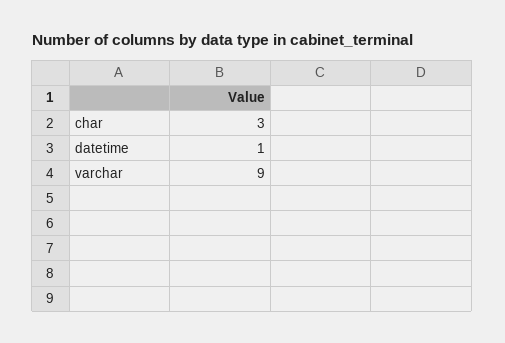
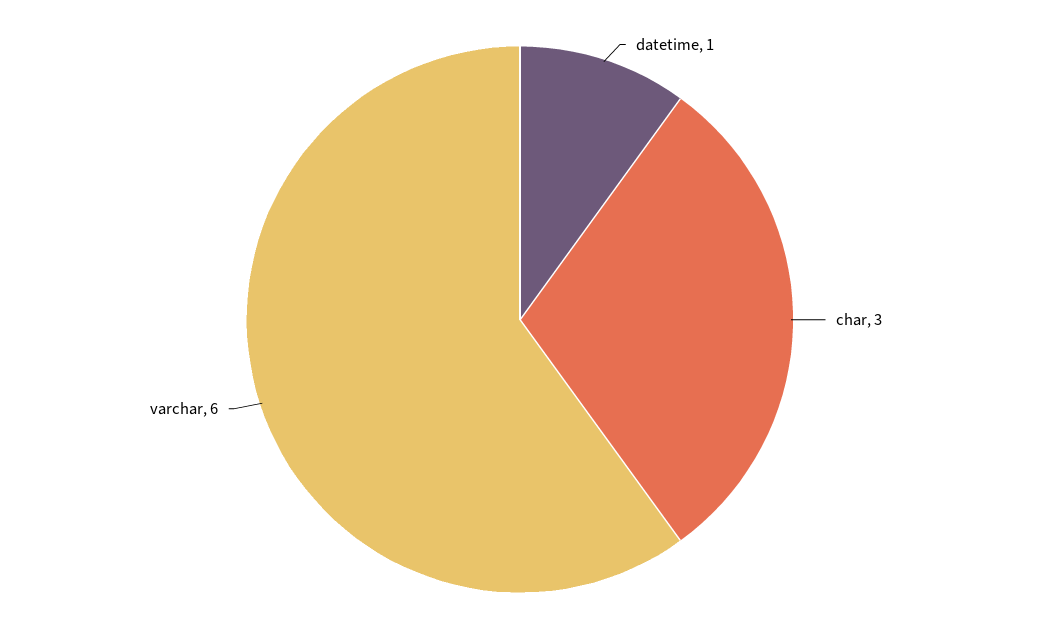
varchar: 9 -> 6

